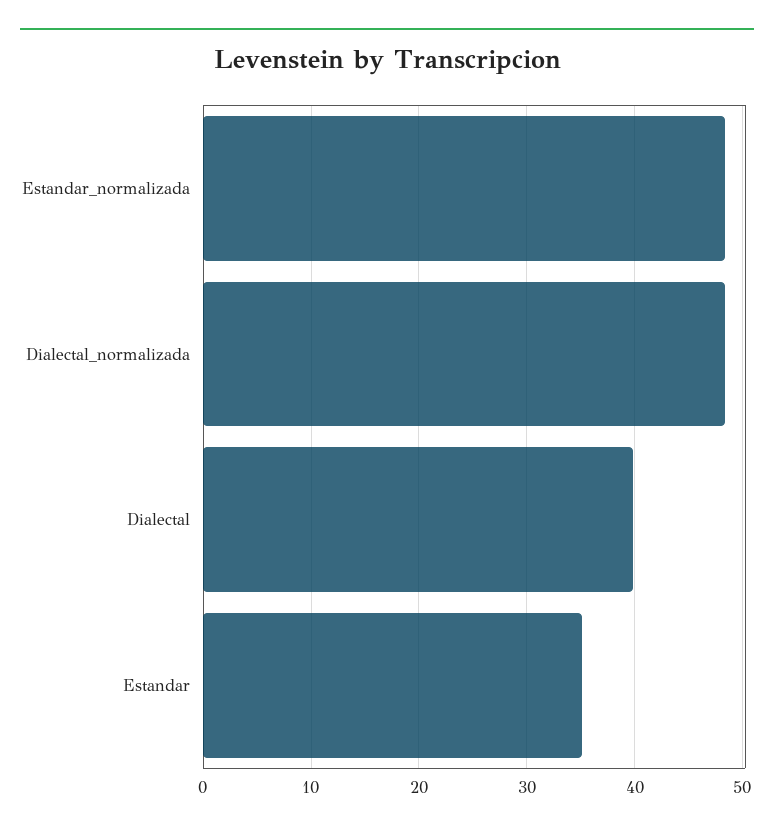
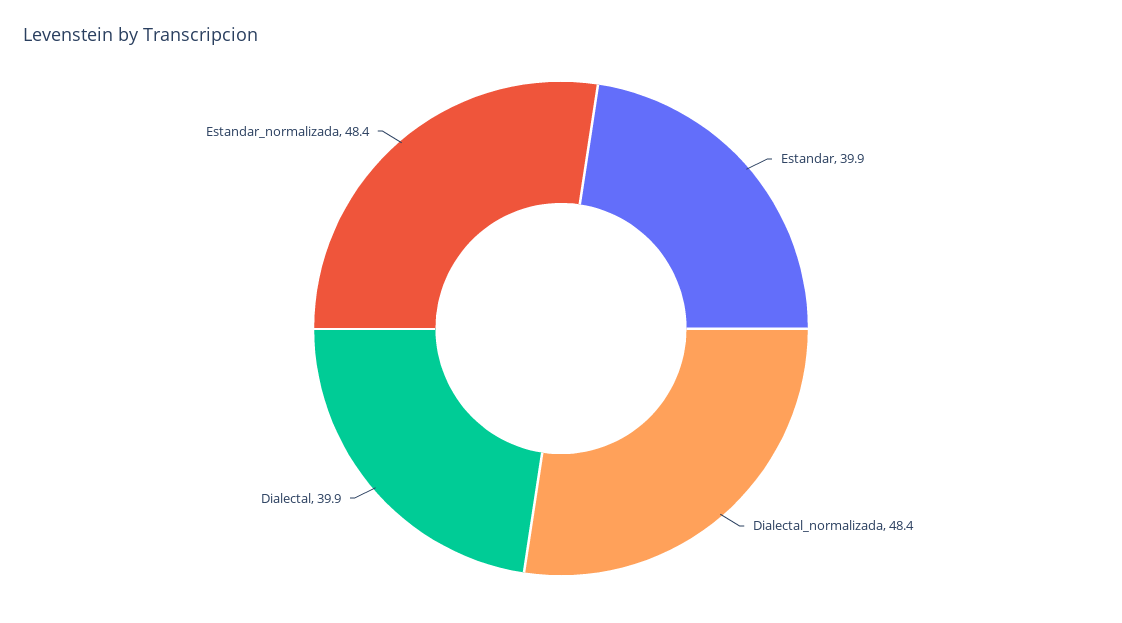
Estandar: 35 -> 39.9

